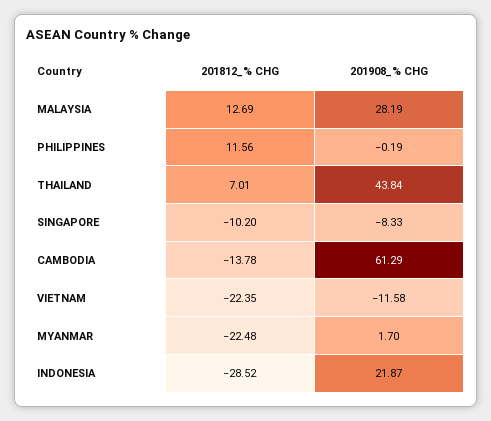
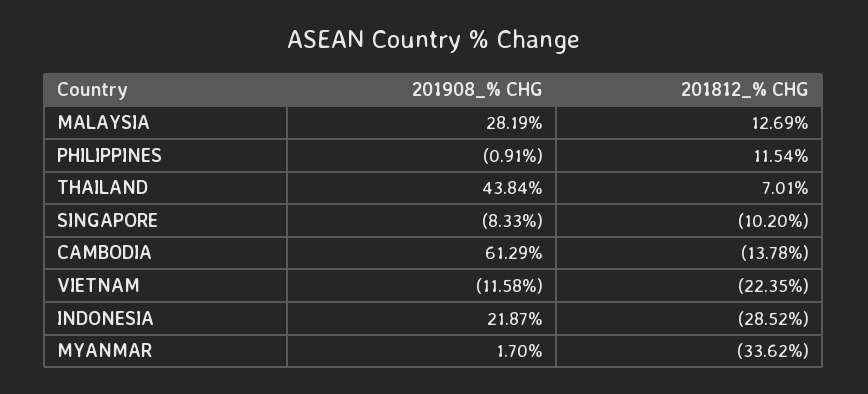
201812_% CHG, PHILIPPINES: 11.56 -> 11.54
201908_% CHG, PHILIPPINES: -0.19 -> -0.91
201812_% CHG, MYANMAR: -22.48 -> -33.62

